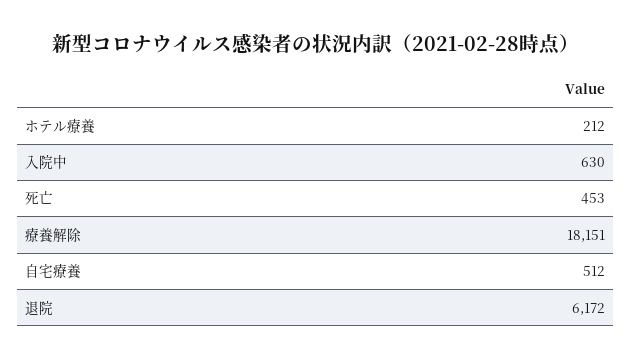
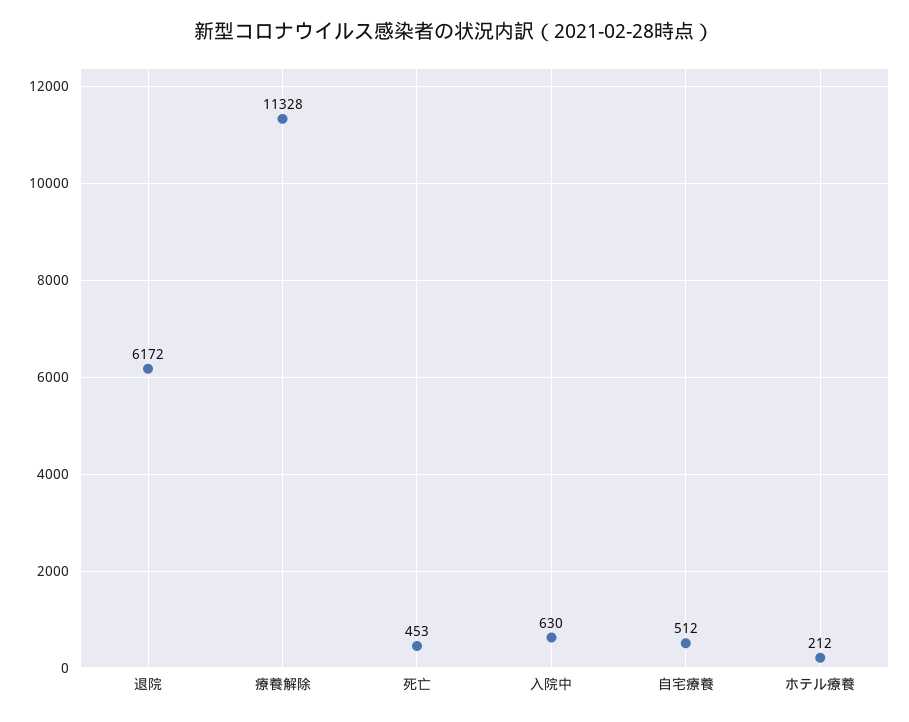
療養解除: 18151 -> 11328

